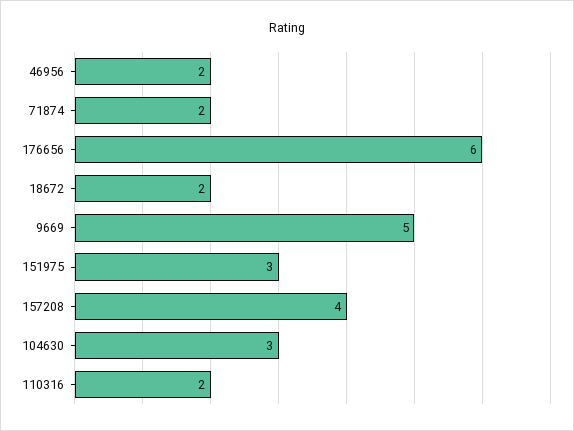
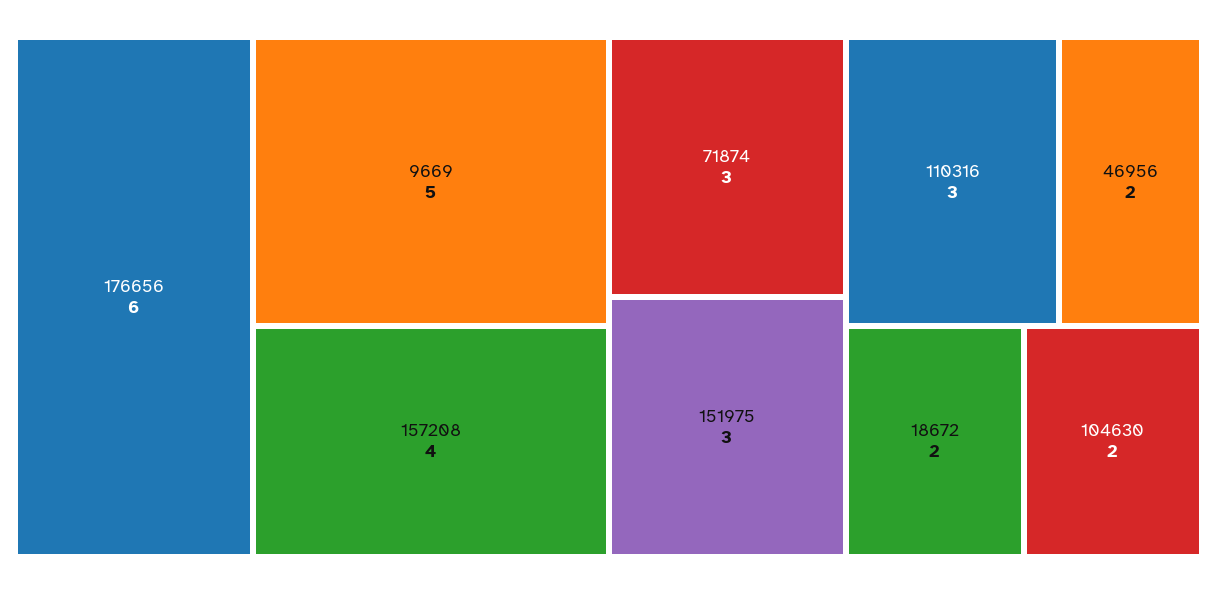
71874: 2 -> 3
104630: 3 -> 2
110316: 2 -> 3

